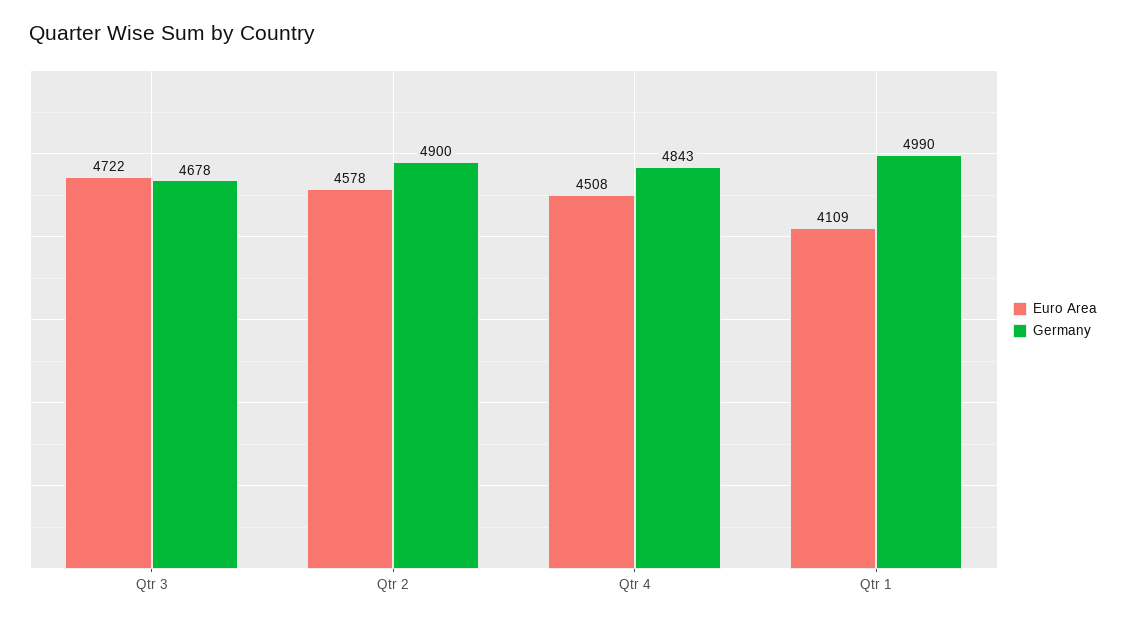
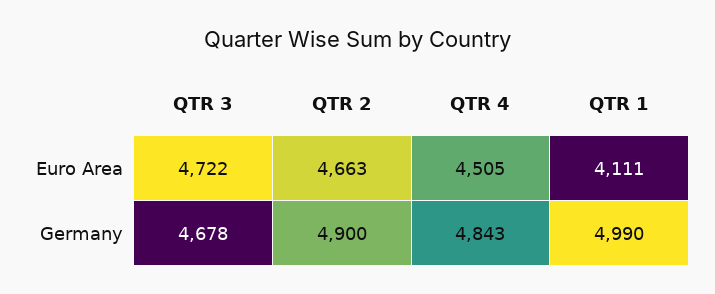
Euro Area, Qtr 2: 4578 -> 4663
Euro Area, Qtr 4: 4508 -> 4505
Euro Area, Qtr 1: 4109 -> 4111

